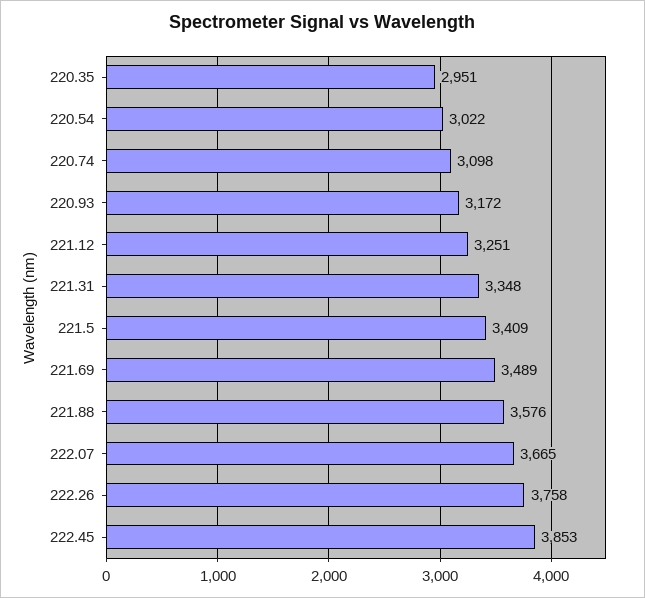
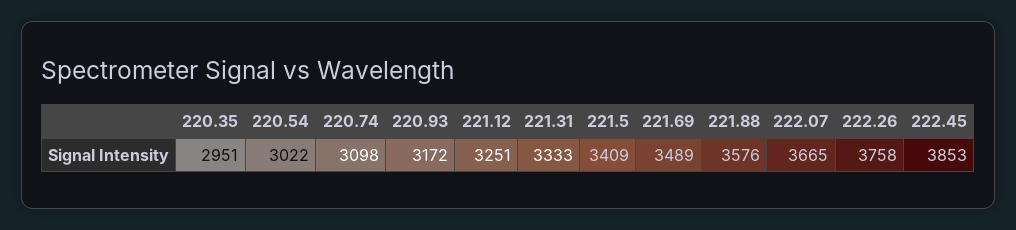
221.31: 3348 -> 3333

